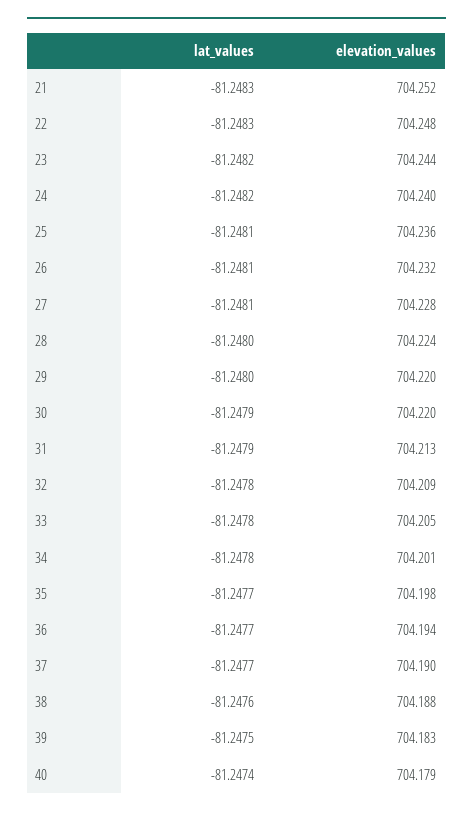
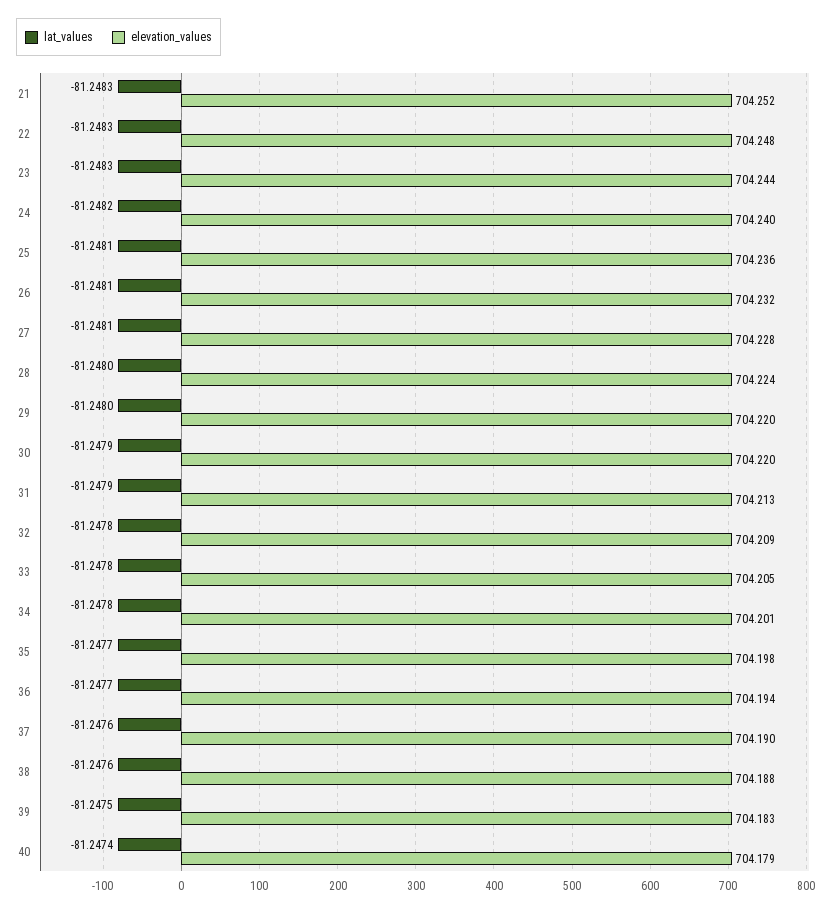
lat_values, 23: -81.2482 -> -81.2483
lat_values, 37: -81.2477 -> -81.2476

